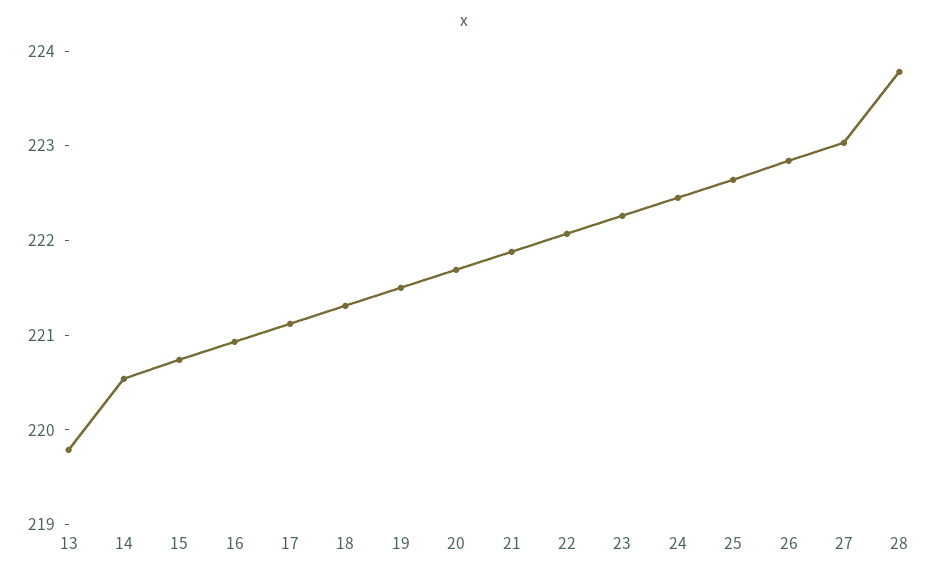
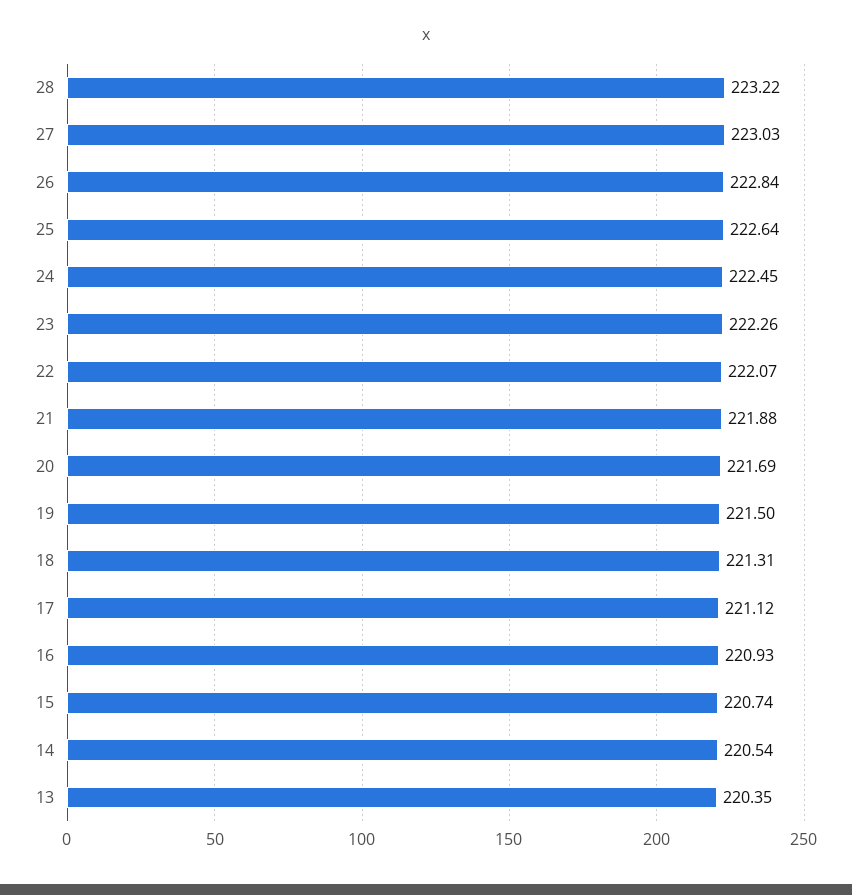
13: 219.8 -> 220.35
28: 223.8 -> 223.22

